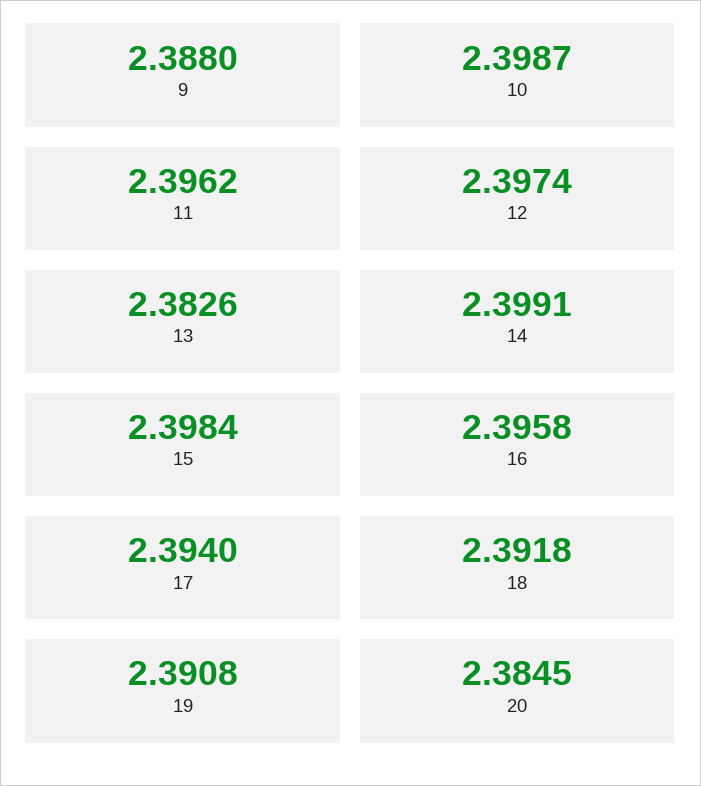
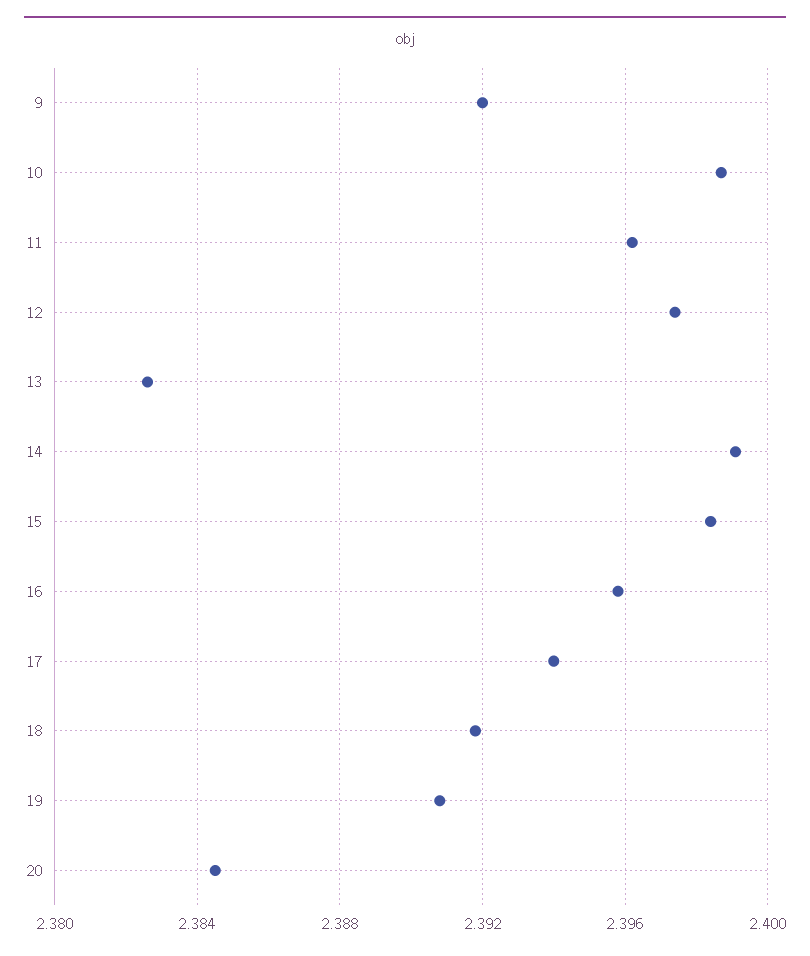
9: 2.388 -> 2.392

